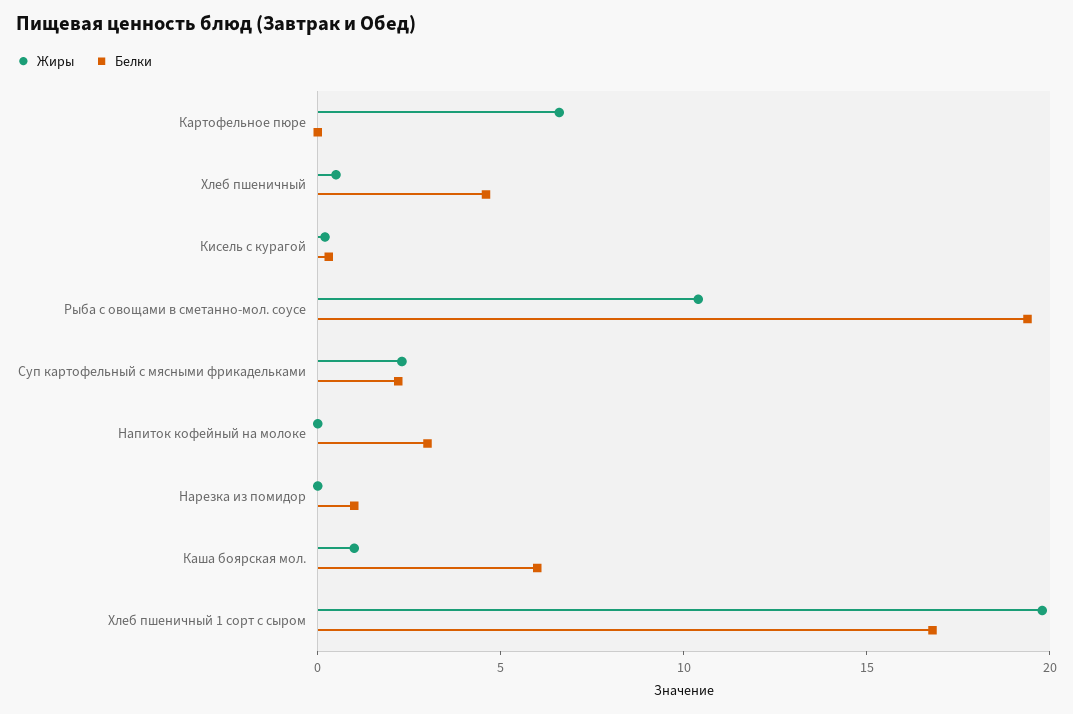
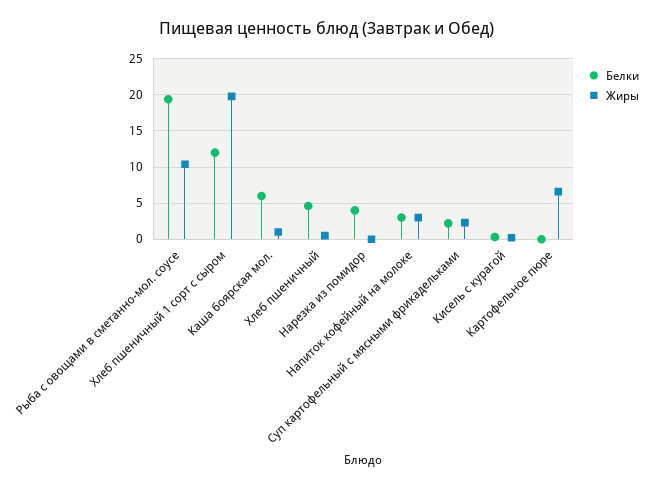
Жиры, Напиток кофейный на молоке: 0 -> 3
Белки, Нарезка из помидор: 1 -> 4
Белки, Хлеб пшеничный 1 сорт с сыром: 17 -> 12

